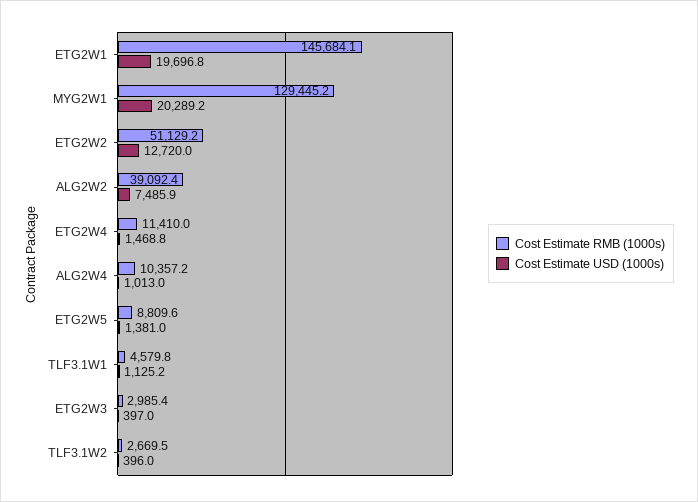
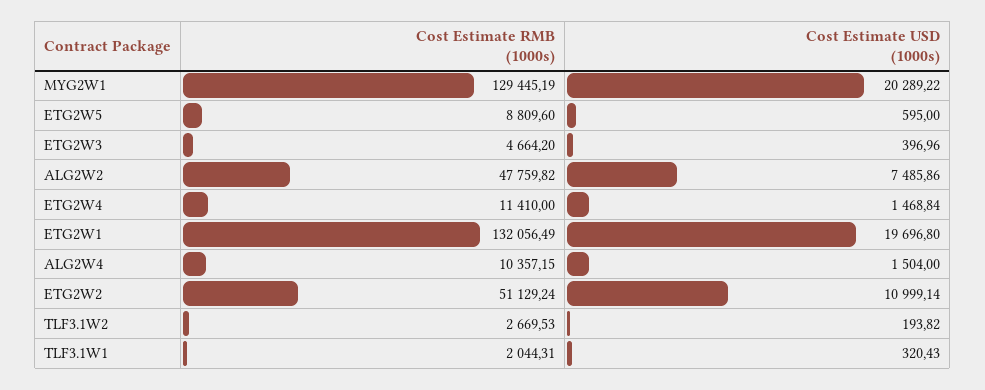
Cost Estimate RMB (1000s), ETG2W1: 145684.1 -> 132056.49
Cost Estimate USD (1000s), ETG2W2: 12720 -> 10999.14
Cost Estimate RMB (1000s), ALG2W2: 39092.4 -> 47759.82
Cost Estimate USD (1000s), ALG2W4: 1013 -> 1504
Cost Estimate USD (1000s), ETG2W5: 1381 -> 595
Cost Estimate RMB (1000s), TLF3.1W1: 4579.8 -> 2044.31
Cost Estimate USD (1000s), TLF3.1W1: 1125.2 -> 320.43
Cost Estimate RMB (1000s), ETG2W3: 2985.4 -> 4664.2
Cost Estimate USD (1000s), TLF3.1W2: 396 -> 193.82

